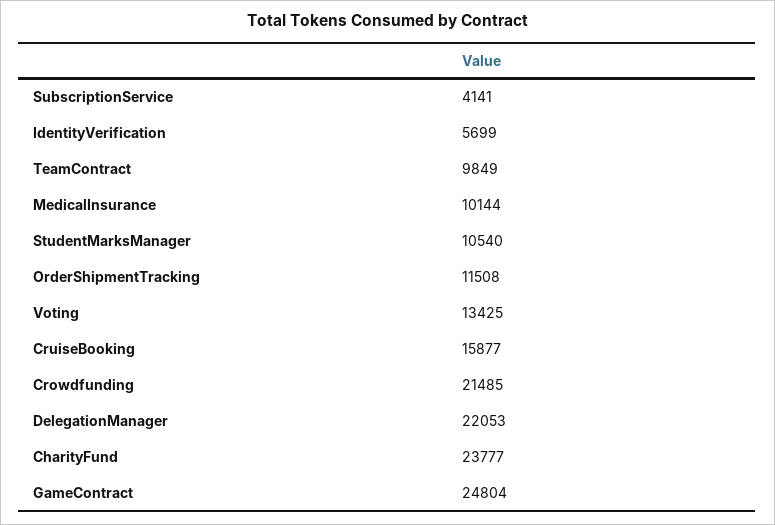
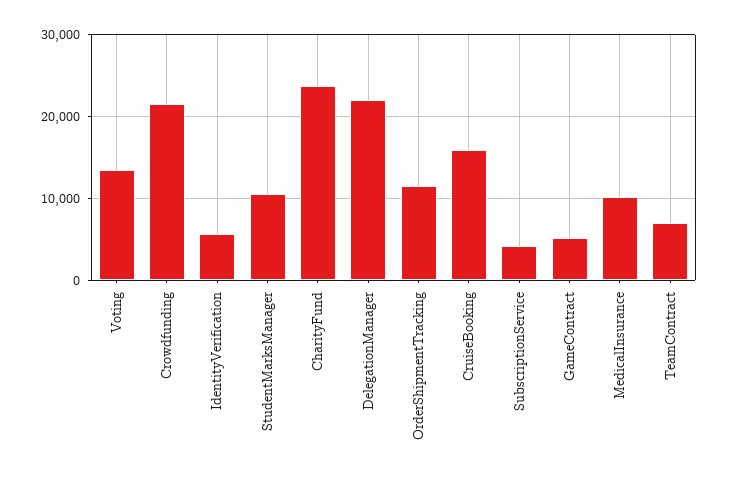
TeamContract: 9849 -> 7000
GameContract: 24804 -> 5000

